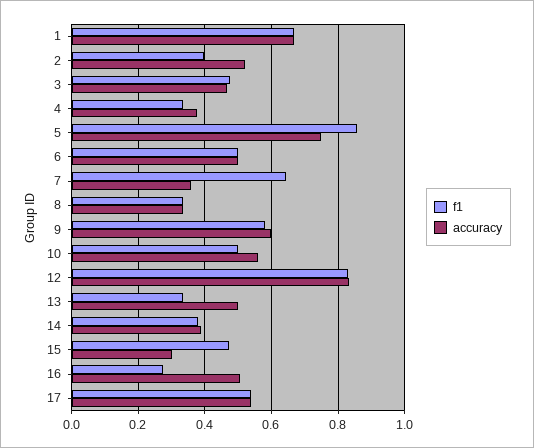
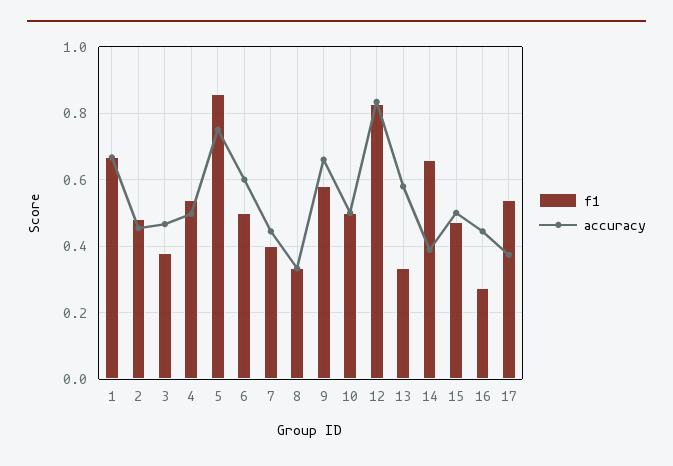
f1, 2: 0.4 -> 0.48
accuracy, 2: 0.52 -> 0.46
f1, 3: 0.48 -> 0.38
f1, 4: 0.34 -> 0.54
accuracy, 4: 0.38 -> 0.5
accuracy, 6: 0.5 -> 0.6
f1, 7: 0.64 -> 0.4
accuracy, 7: 0.36 -> 0.44
accuracy, 9: 0.6 -> 0.66
accuracy, 10: 0.56 -> 0.5
accuracy, 13: 0.5 -> 0.58
f1, 14: 0.38 -> 0.66
accuracy, 15: 0.3 -> 0.5
accuracy, 16: 0.5 -> 0.44
accuracy, 17: 0.54 -> 0.38

